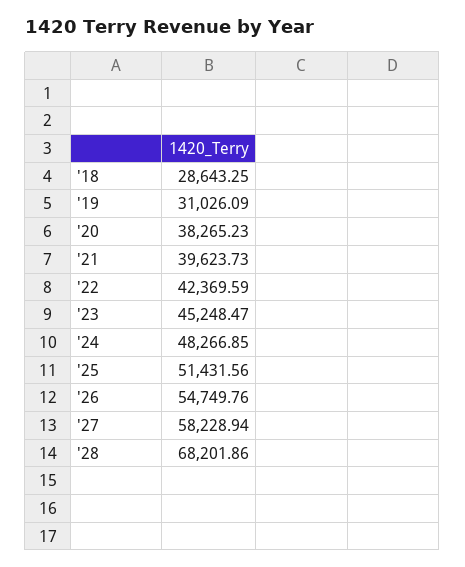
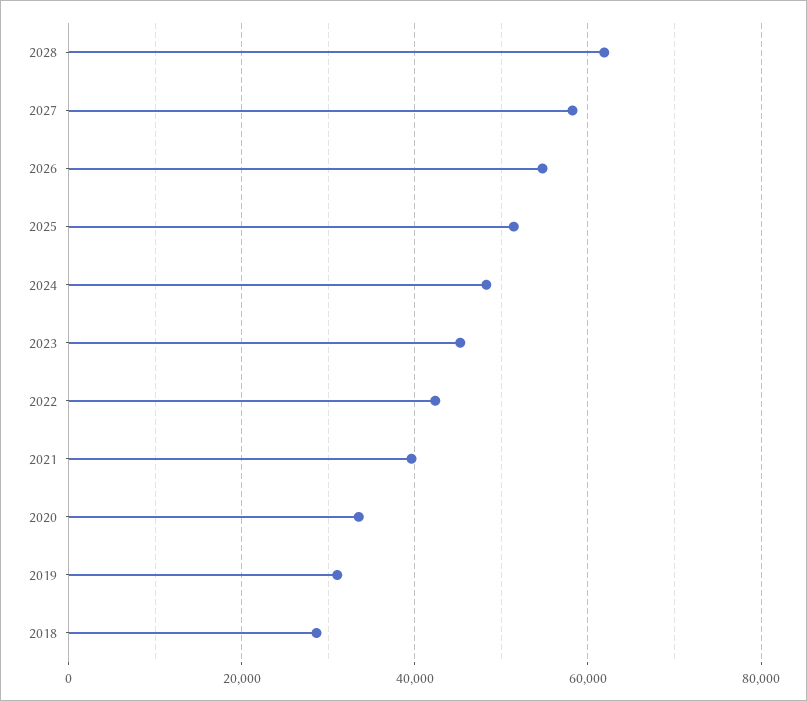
'20: 38265.23 -> 34000
'28: 68201.86 -> 62000

